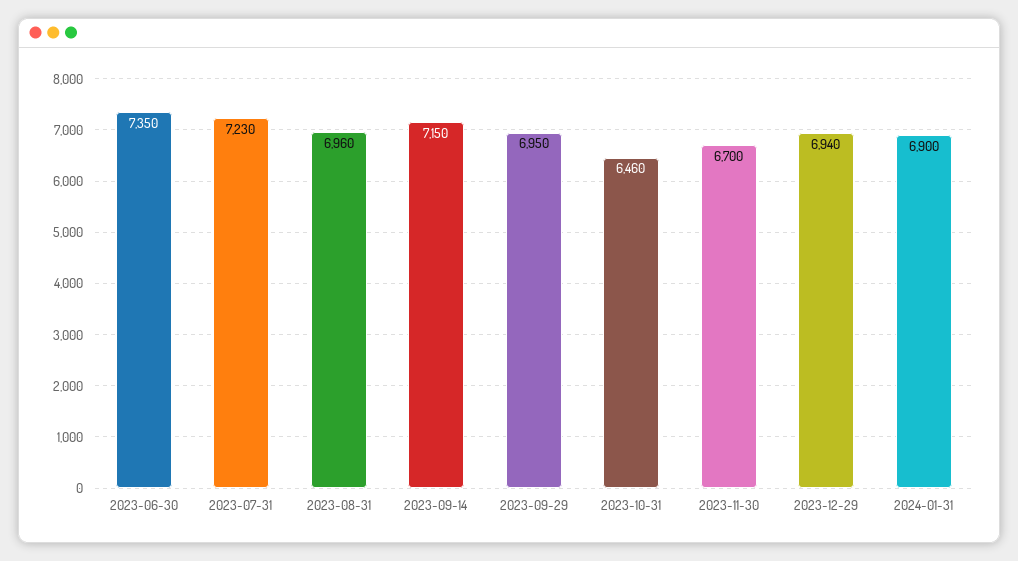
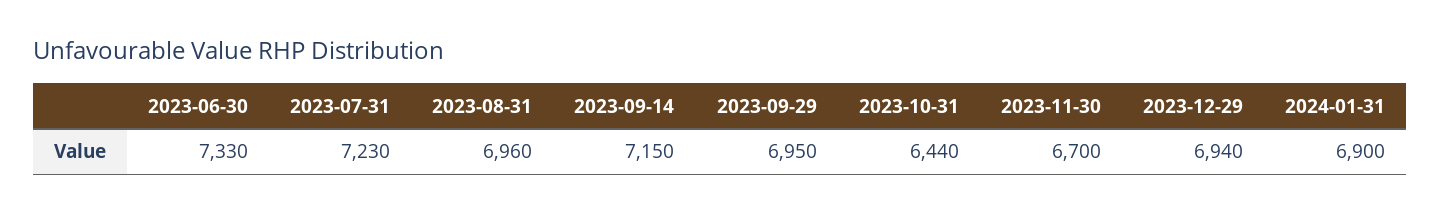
2023-06-30: 7350 -> 7330
2023-10-31: 6460 -> 6440

